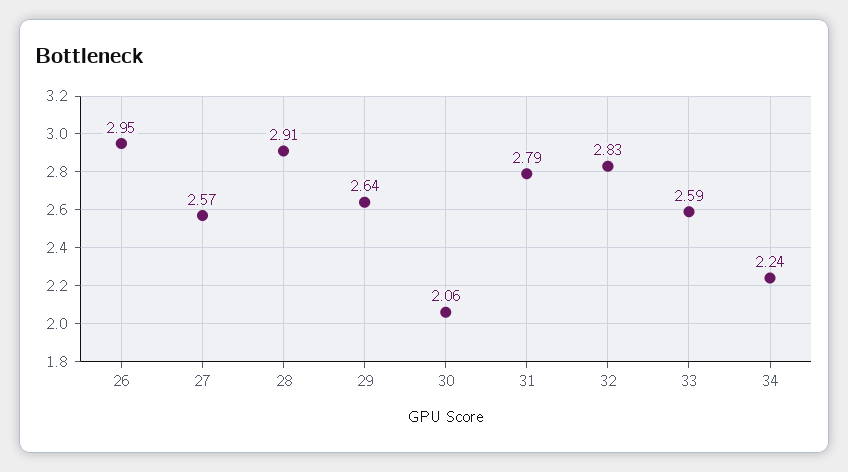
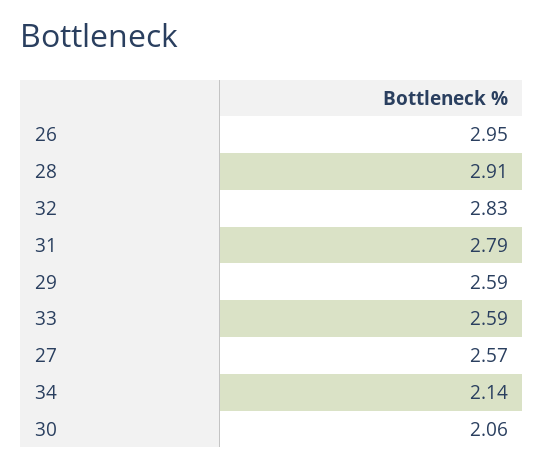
29: 2.64 -> 2.59
34: 2.24 -> 2.14

